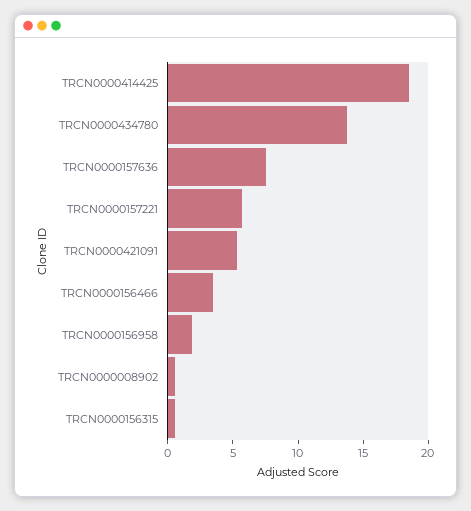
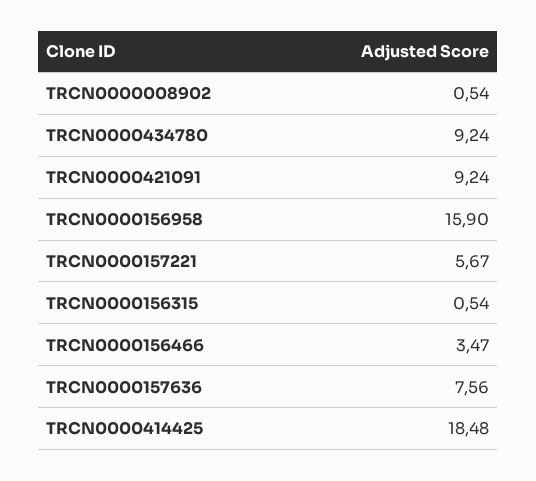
TRCN0000434780: 14 -> 9.24
TRCN0000421091: 5 -> 9.24
TRCN0000156958: 2 -> 15.9

